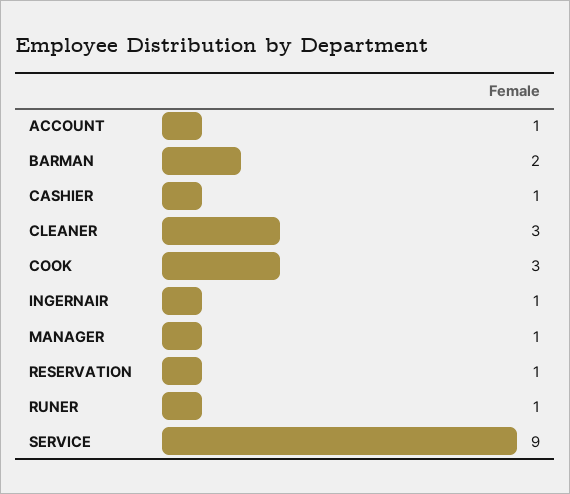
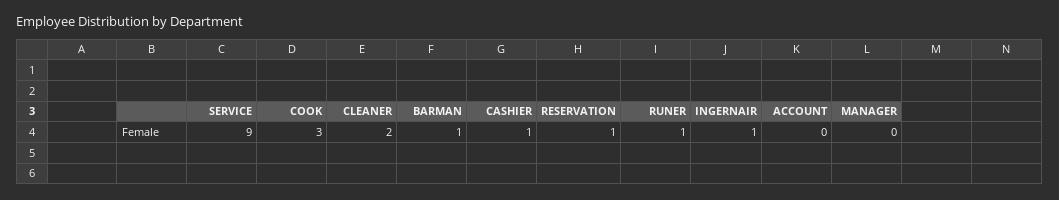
ACCOUNT: 1 -> 0
BARMAN: 2 -> 1
CLEANER: 3 -> 2
MANAGER: 1 -> 0

